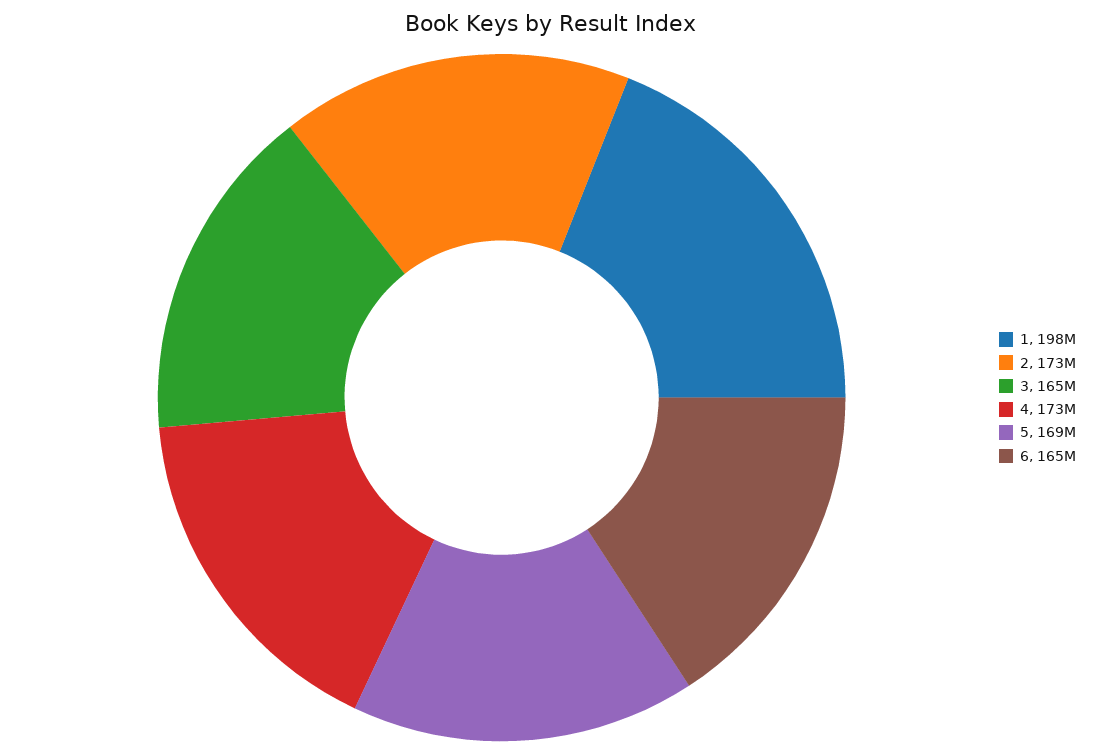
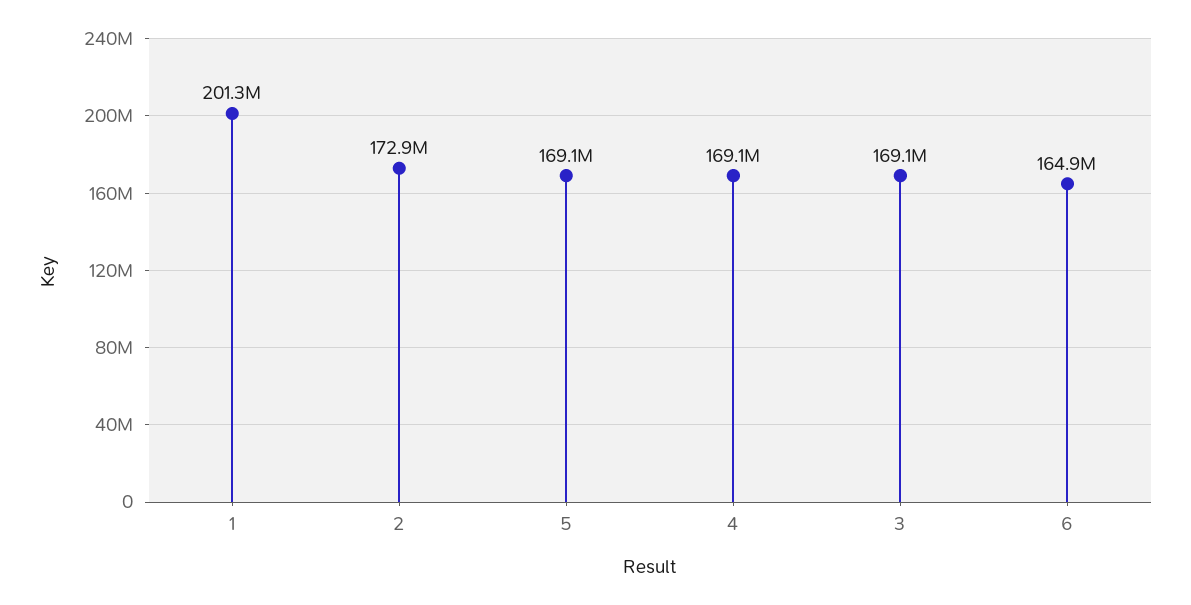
1: 198000000 -> 201300000
3: 165000000 -> 169100000
4: 173000000 -> 169100000

